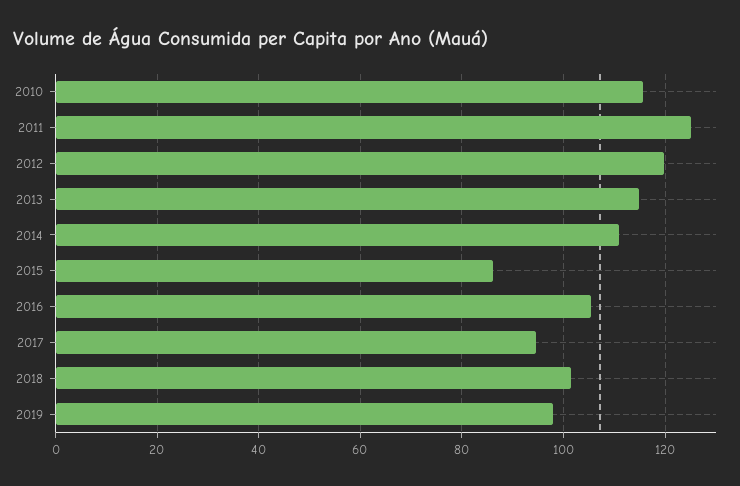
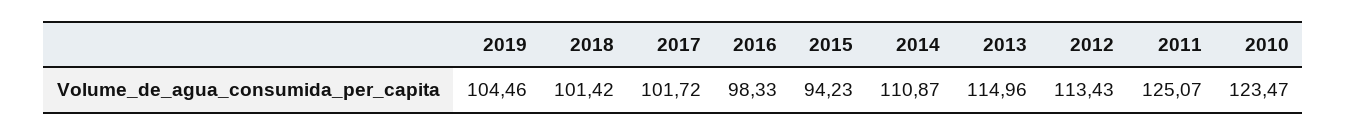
2010: 116 -> 123.47
2012: 120 -> 113.43
2015: 86 -> 94.23
2016: 106 -> 98.33
2017: 94 -> 101.72
2019: 98 -> 104.46

